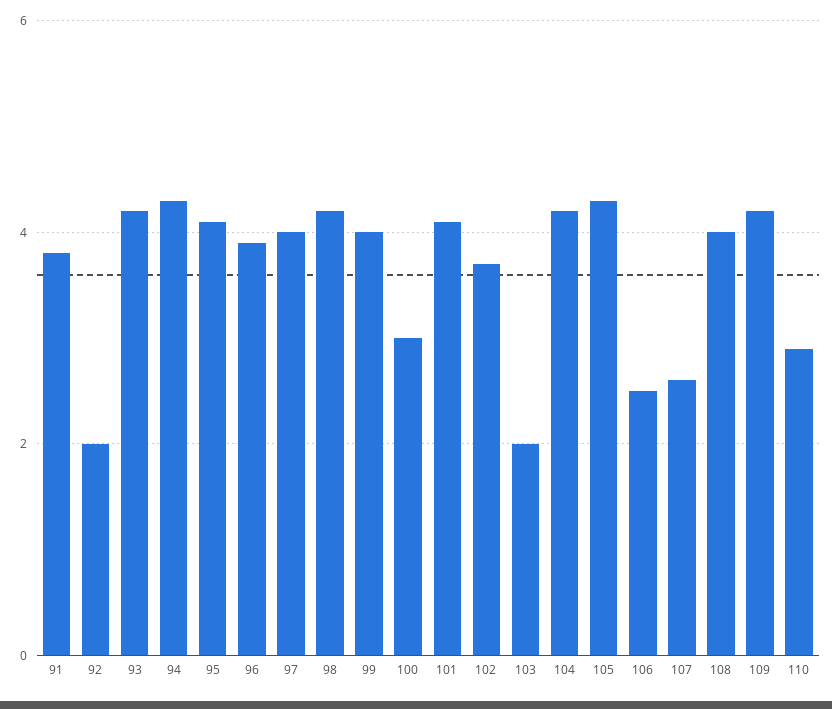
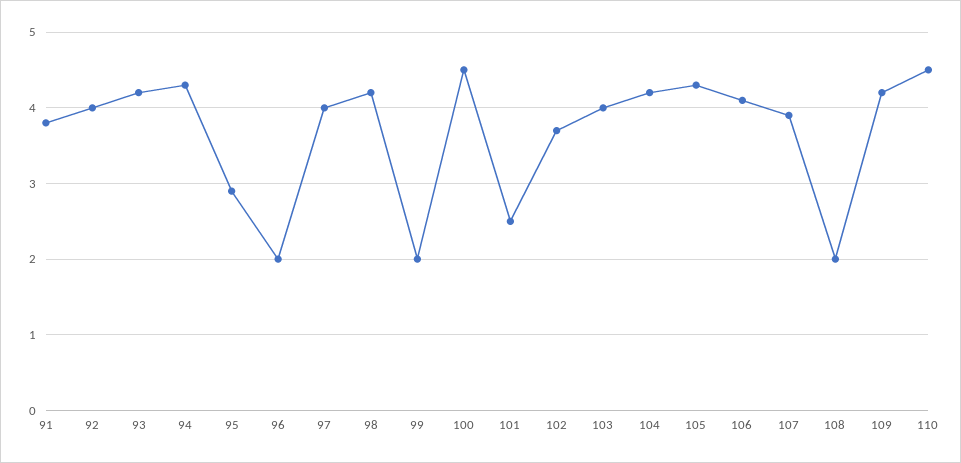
92: 2 -> 4
95: 4 -> 2.9
96: 4 -> 2
99: 4 -> 2
100: 3 -> 4.5
101: 4 -> 2.5
103: 2 -> 4
106: 2.5 -> 4.1
107: 2.5 -> 3.9
108: 4 -> 2
110: 3 -> 4.5

